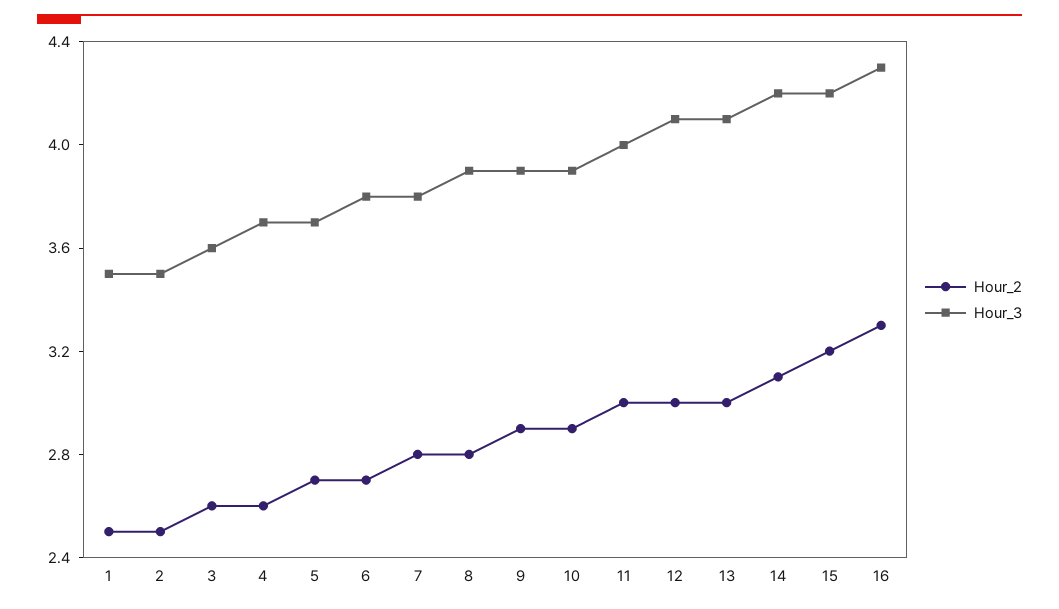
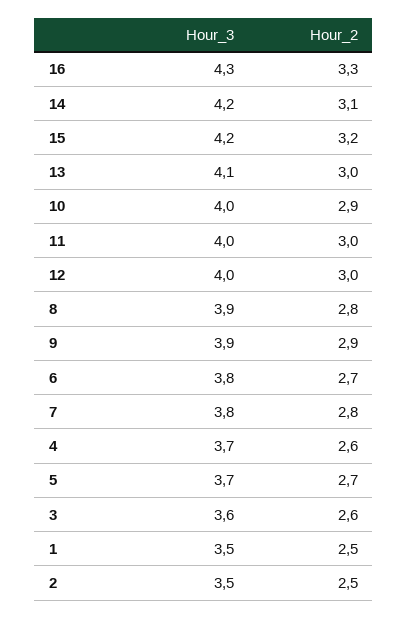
Hour_3, 10: 3.9 -> 4
Hour_3, 12: 4.1 -> 4

